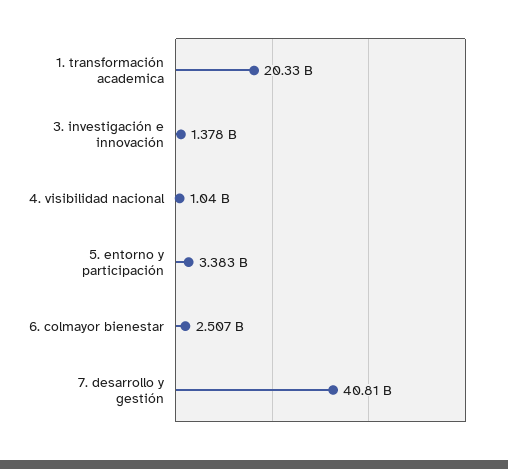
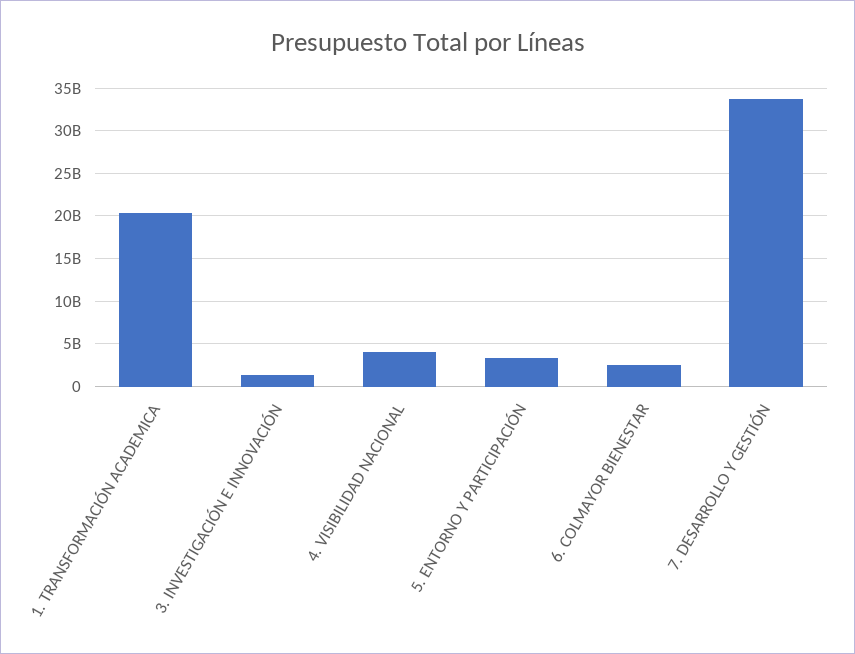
4. visibilidad nacional: 1040000000 -> 4000000000
7. desarrollo y gestión: 40810000000 -> 34000000000

